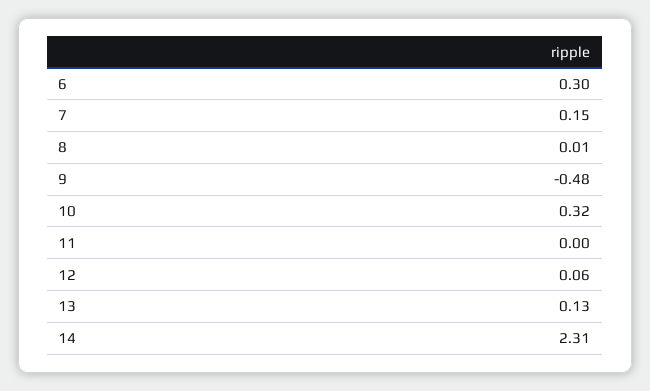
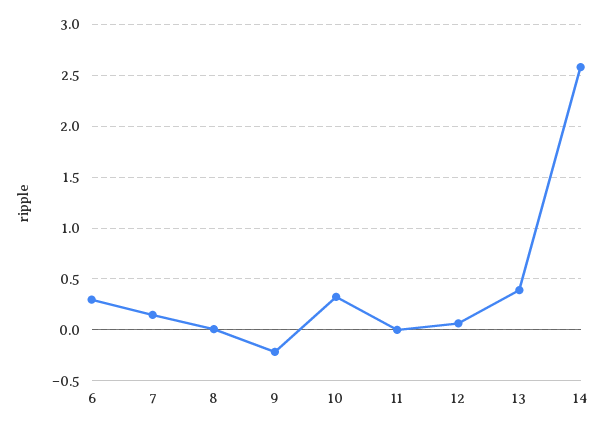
9: -0.48 -> -0.2
13: 0.13 -> 0.4
14: 2.31 -> 2.6

